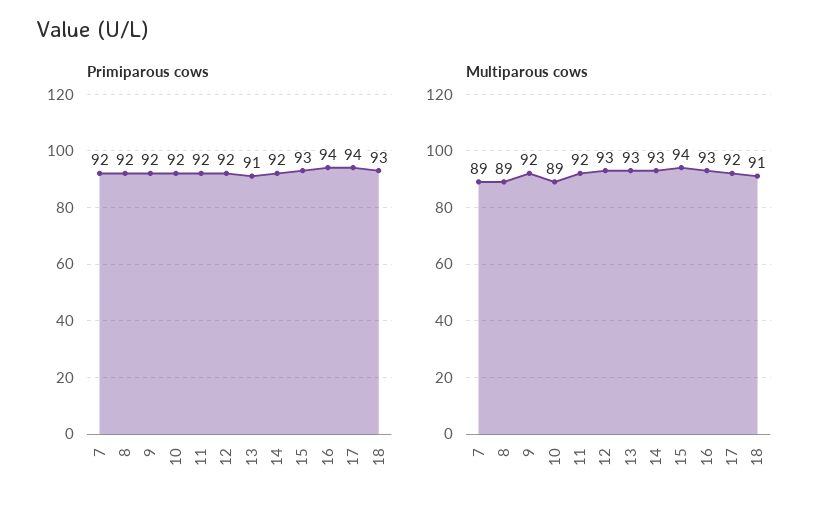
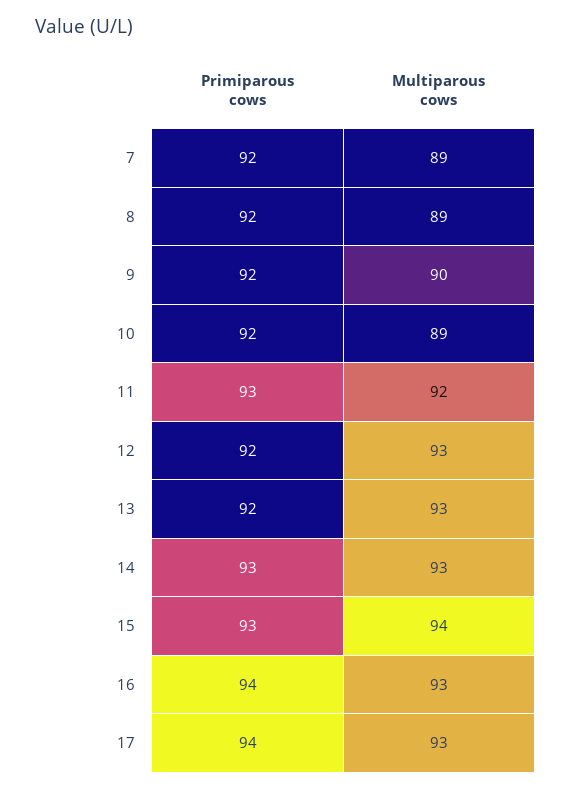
Primiparous cows, 11: 92 -> 93
Primiparous cows, 13: 91 -> 92
Primiparous cows, 14: 92 -> 93
Primiparous cows, 18: 93 -> none
Multiparous cows, 9: 92 -> 90
Multiparous cows, 17: 92 -> 93
Multiparous cows, 18: 91 -> none

